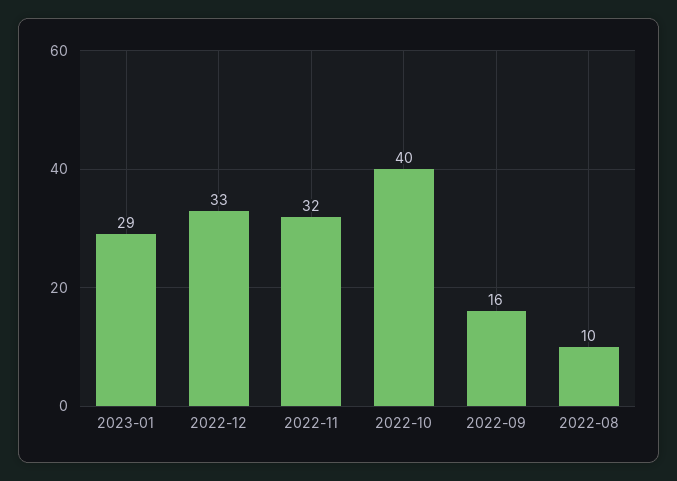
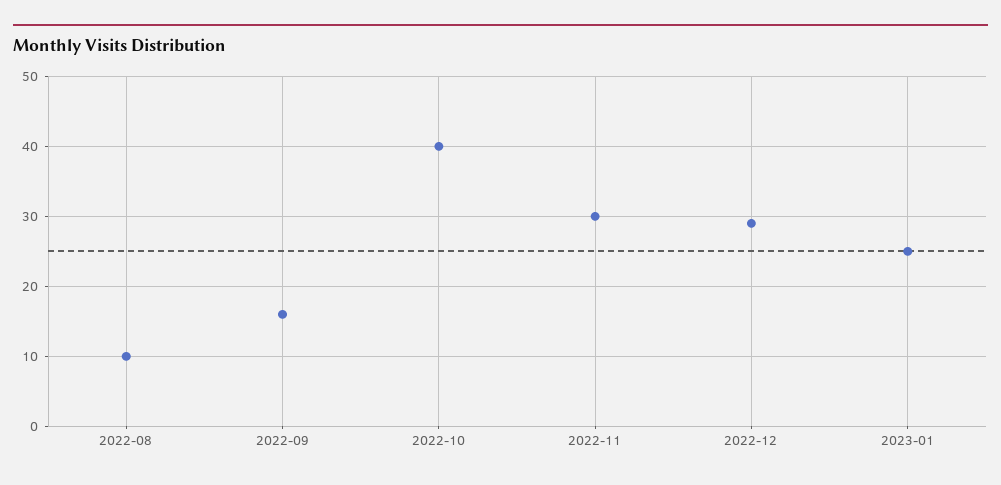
2023-01: 29 -> 25
2022-12: 33 -> 29
2022-11: 32 -> 30

